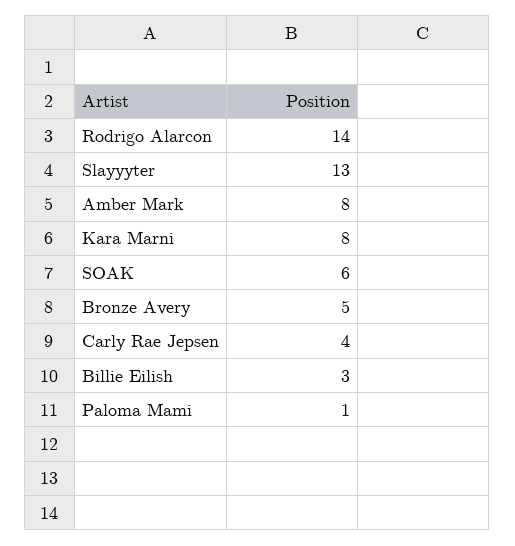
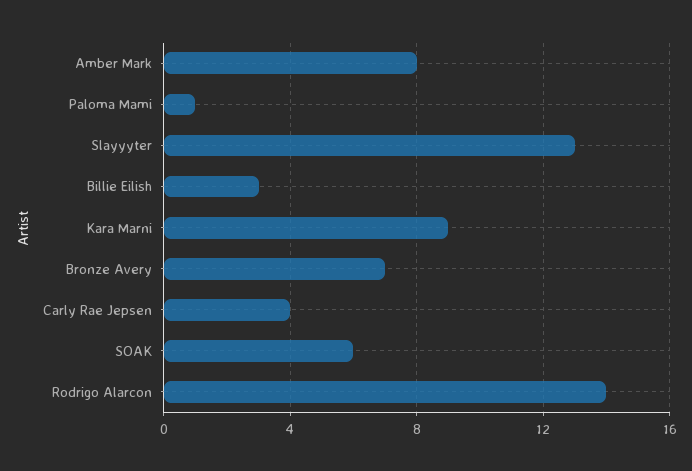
Kara Marni: 8 -> 9
Bronze Avery: 5 -> 7

